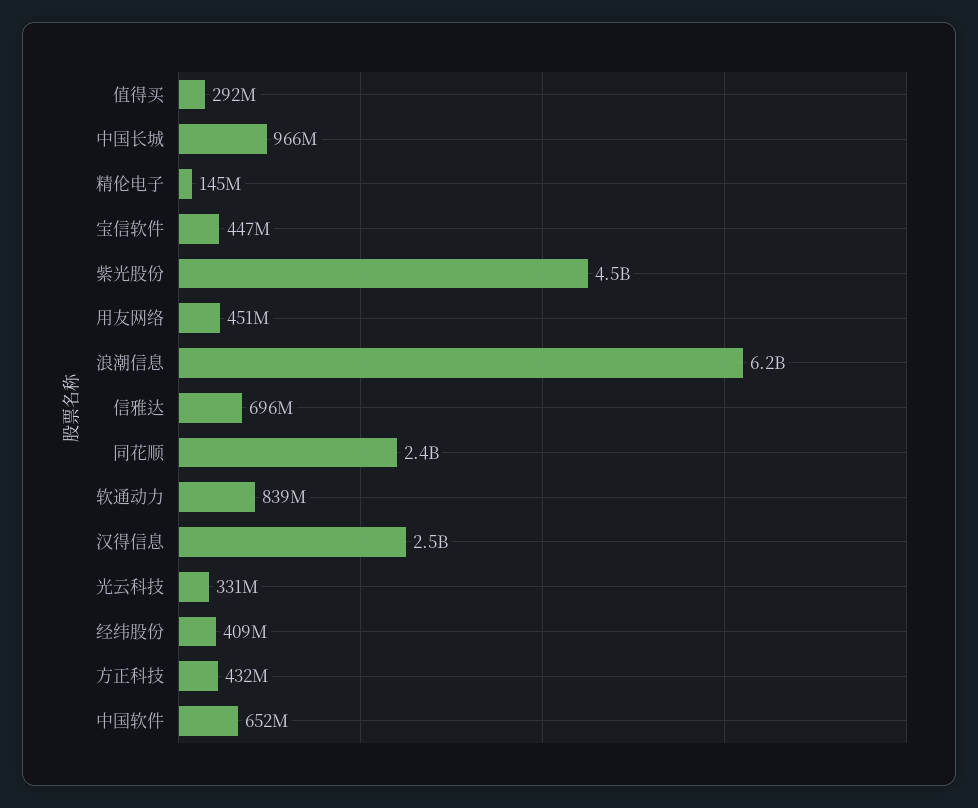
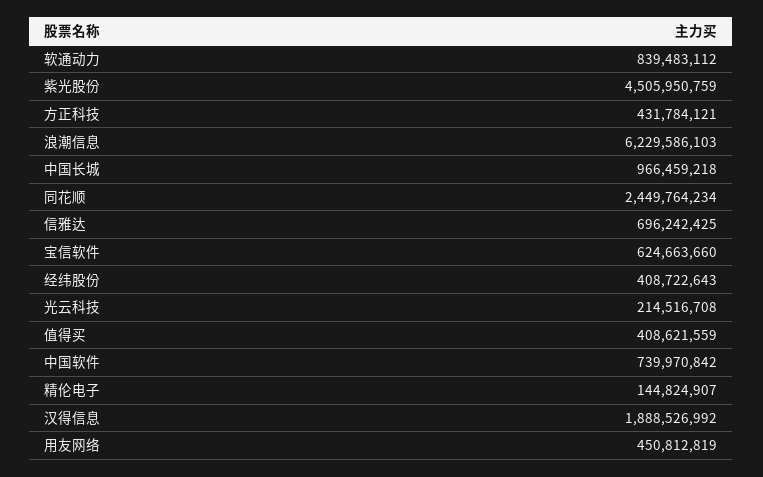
值得买: 292000000 -> 408621559
宝信软件: 447000000 -> 624663660
汉得信息: 2500000000 -> 1888526992
光云科技: 331000000 -> 214516708
中国软件: 652000000 -> 739970842

